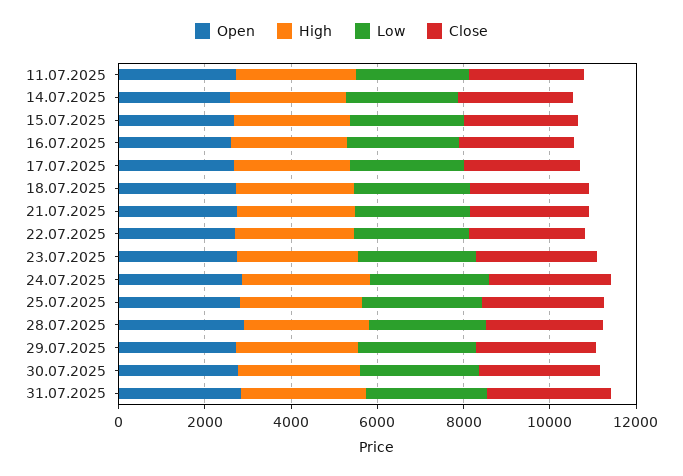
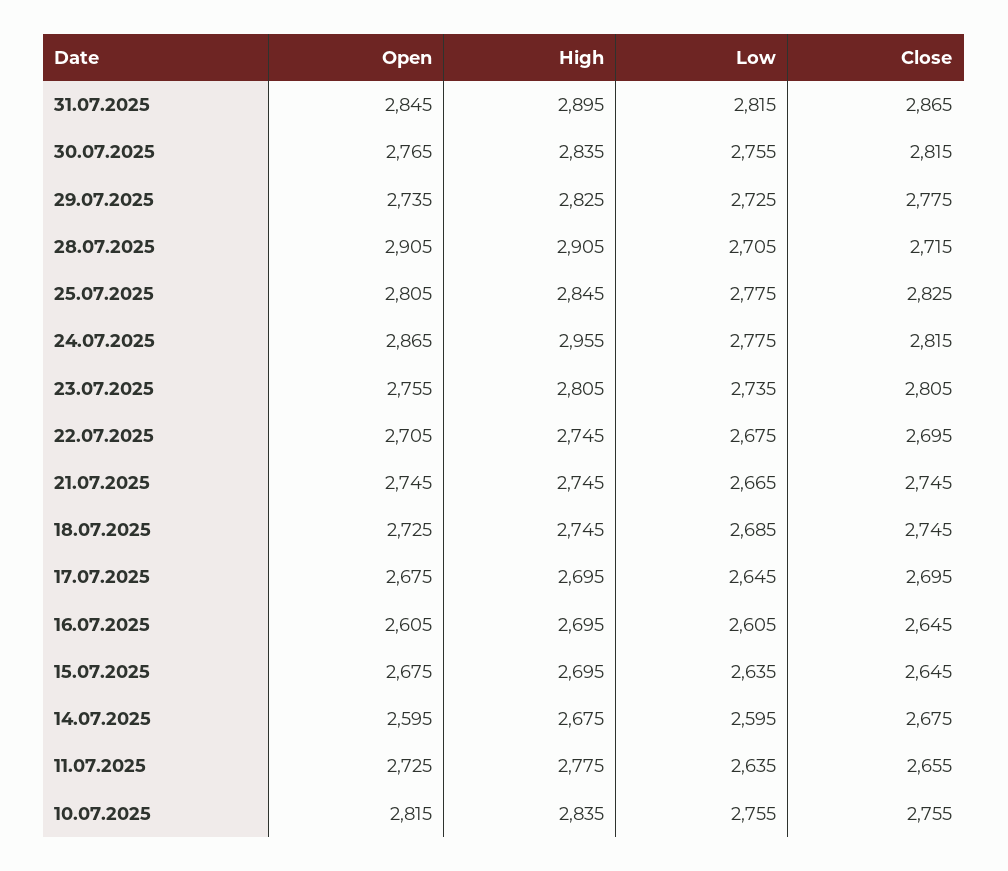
Open, 10.07.2025: none -> 2815
High, 10.07.2025: none -> 2835
Low, 10.07.2025: none -> 2755
Close, 10.07.2025: none -> 2755

